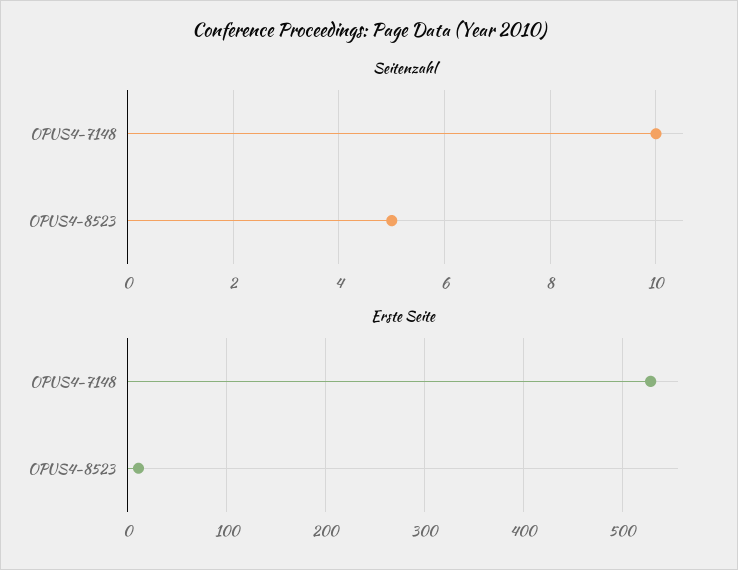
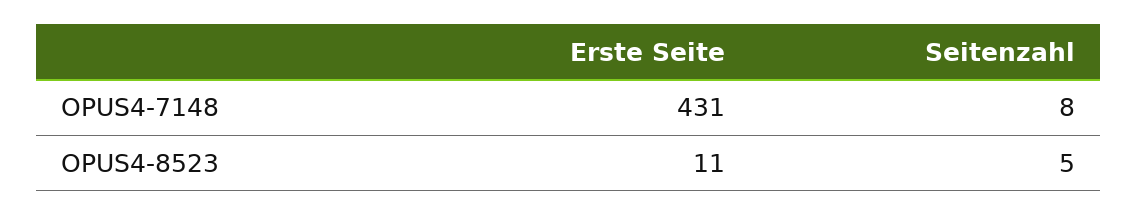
Seitenzahl, OPUS4-7148: 10 -> 8
Erste Seite, OPUS4-7148: 530 -> 431

